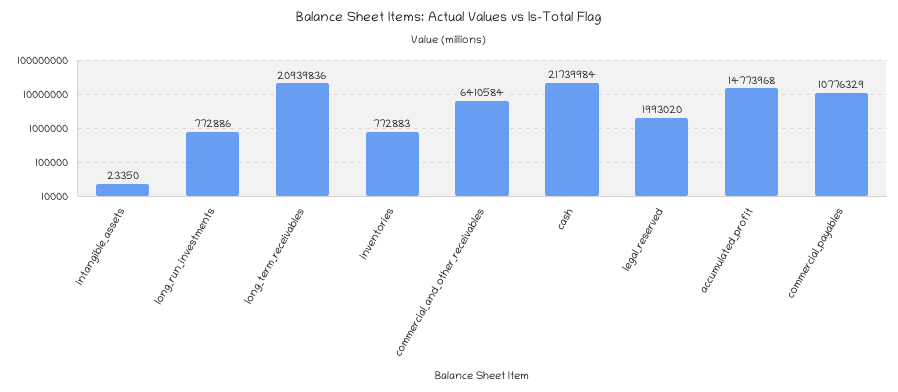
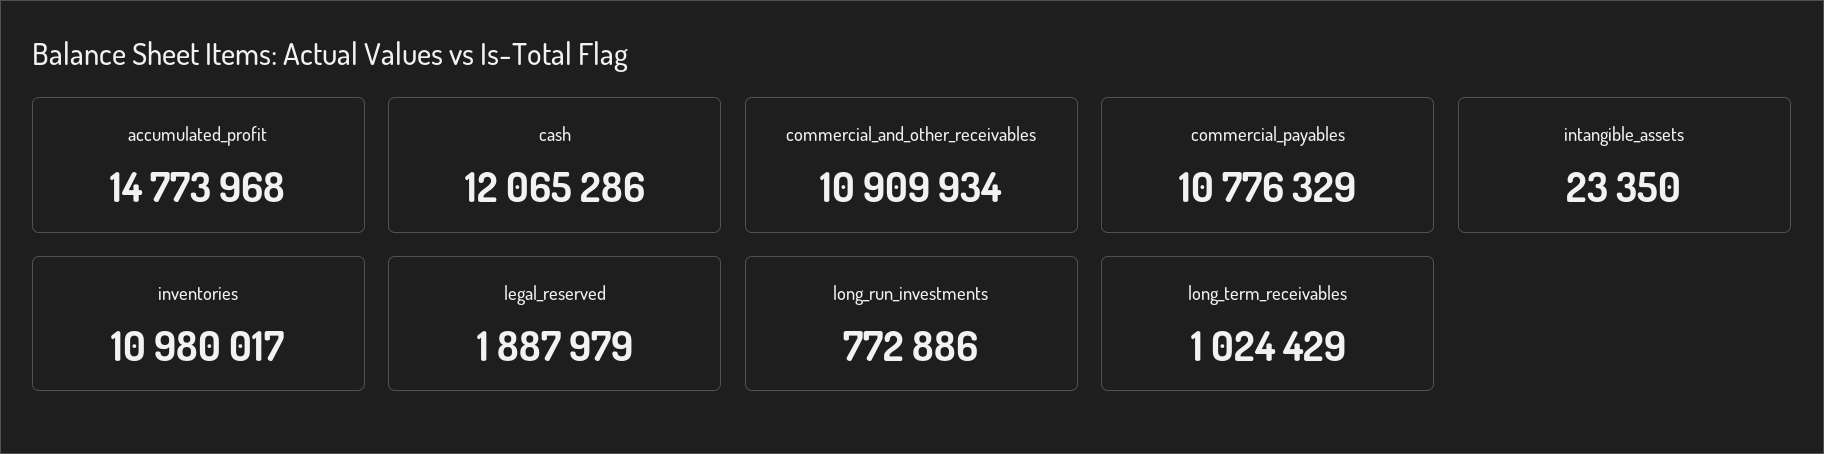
long_term_receivables: 20939836 -> 1024429
inventories: 772883 -> 10980017
commercial_and_other_receivables: 6410584 -> 10909934
cash: 21739984 -> 12065286
legal_reserved: 1993020 -> 1887979

